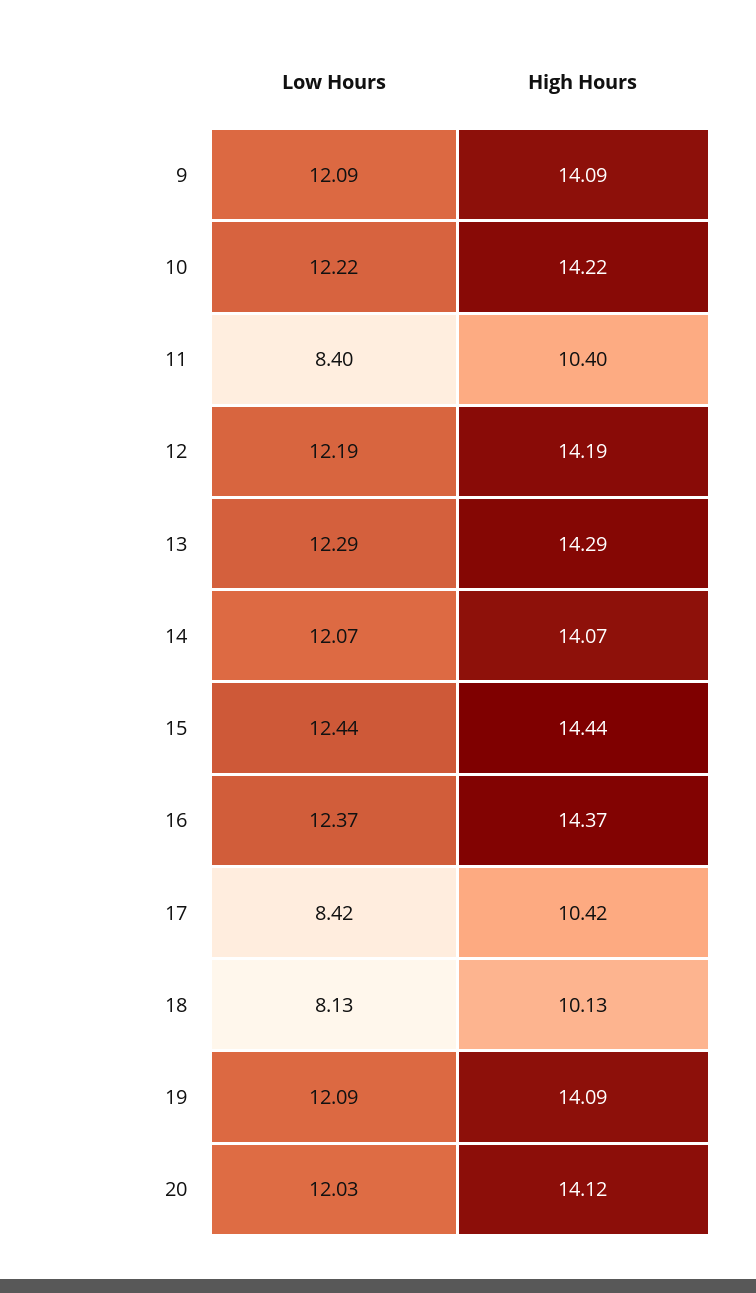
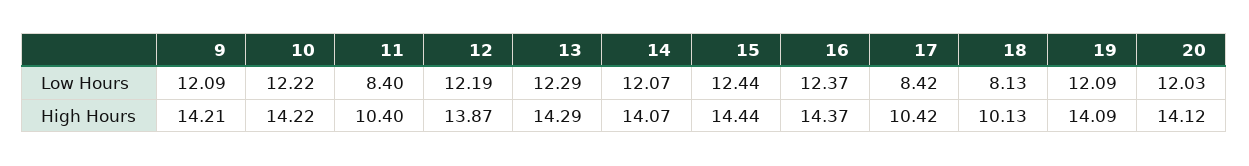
High Hours, 9: 14.09 -> 14.21
High Hours, 12: 14.19 -> 13.87

